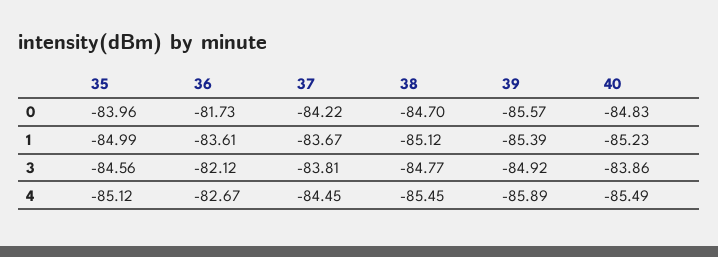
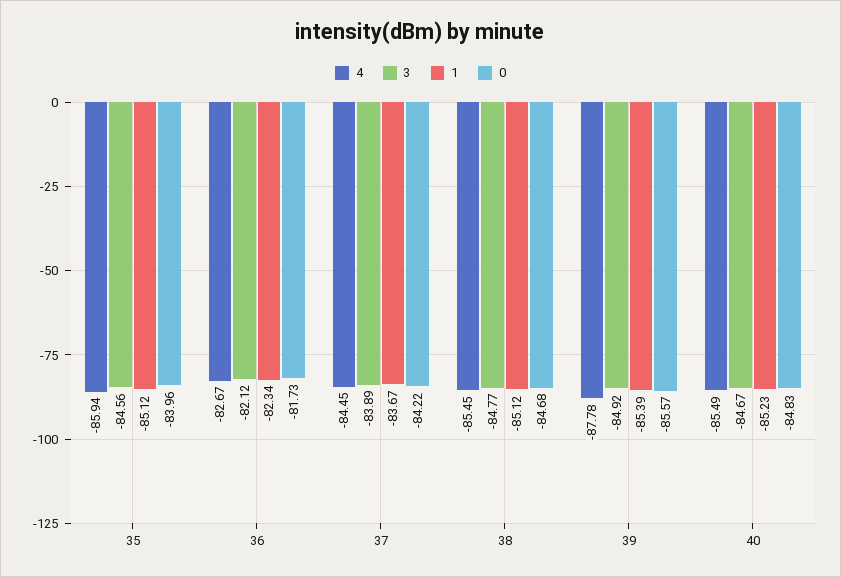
0, 38: -84.7 -> -84.68
1, 35: -84.99 -> -85.12
1, 36: -83.61 -> -82.34
3, 37: -83.81 -> -83.89
3, 40: -83.86 -> -84.67
4, 35: -85.12 -> -85.94
4, 39: -85.89 -> -87.78

